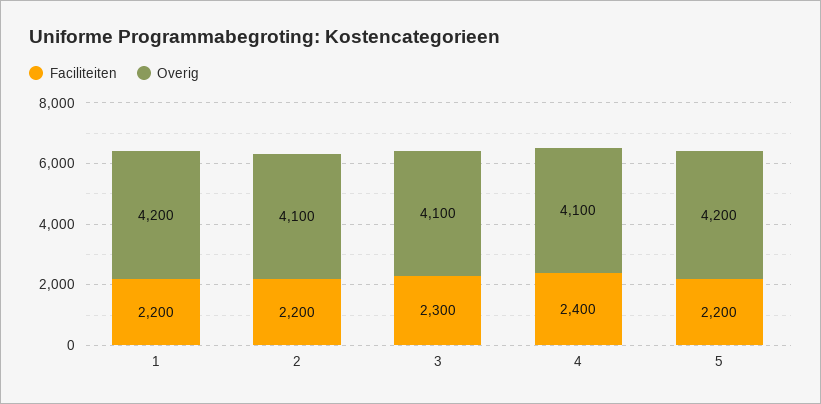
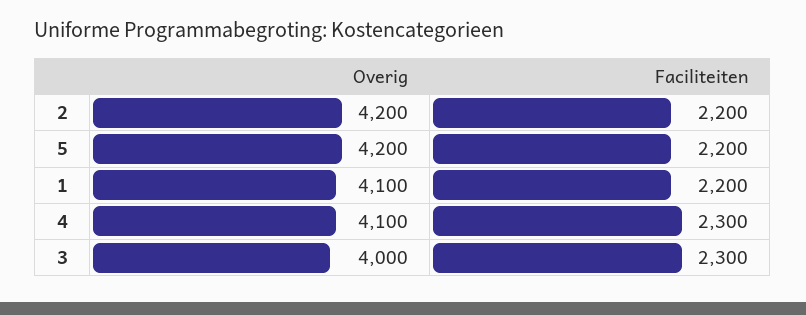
Overig, 1: 4200 -> 4100
Overig, 2: 4100 -> 4200
Overig, 3: 4100 -> 4000
Faciliteiten, 4: 2400 -> 2300

